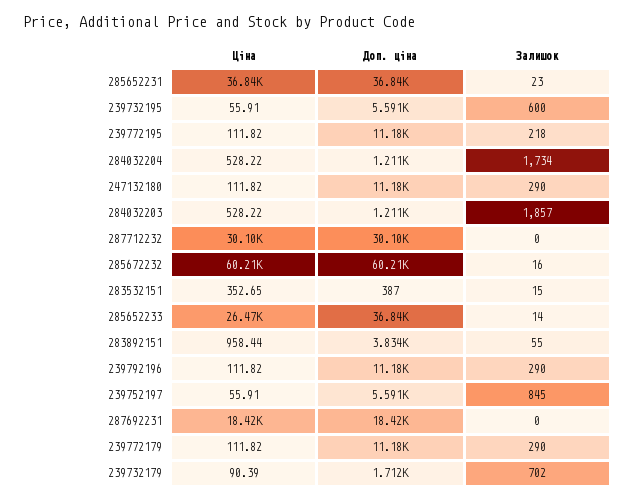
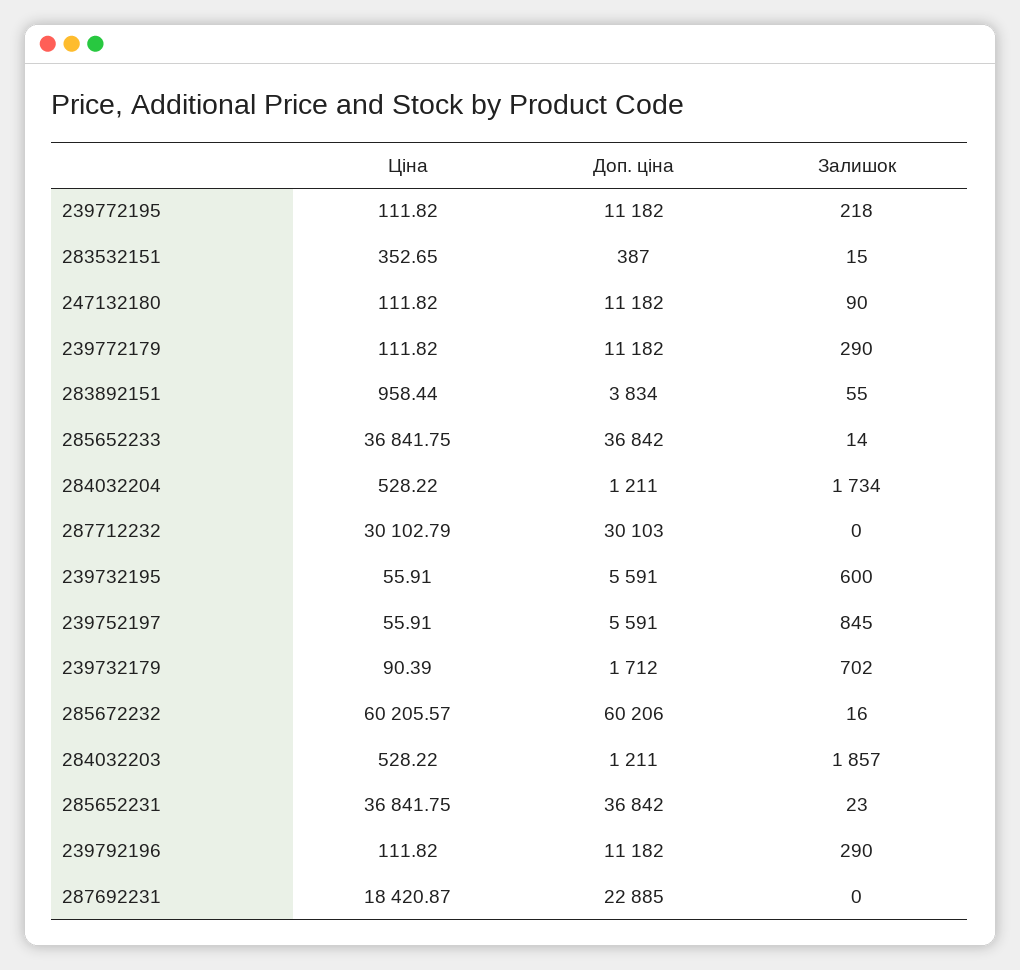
Залишок, 247132180: 290 -> 90
Ціна, 285652233: 26470 -> 36841.75
Доп. ціна, 287692231: 18420 -> 22885

